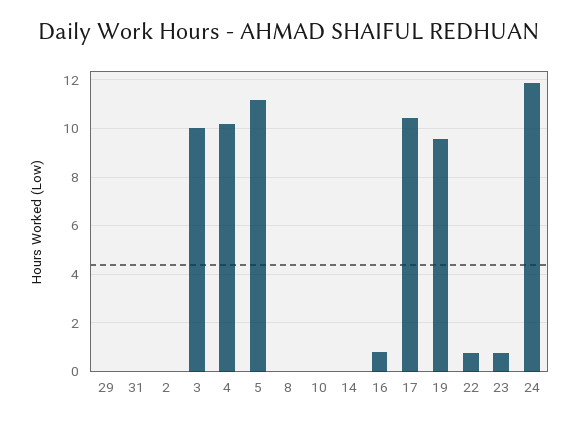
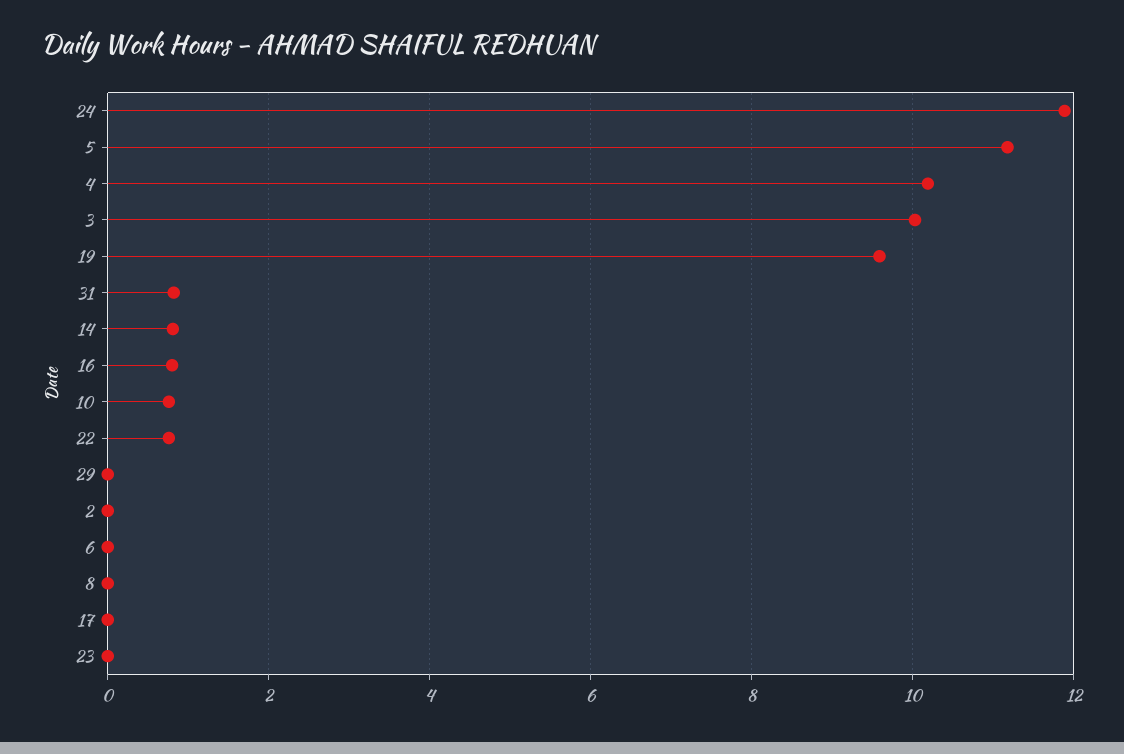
31: 0 -> 0.8
10: 0 -> 0.8
14: 0 -> 0.8
17: 10.5 -> 0
23: 0.75 -> 0
6: none -> 0

